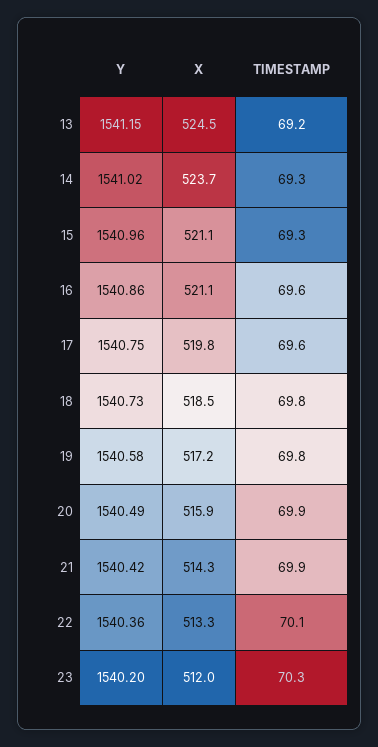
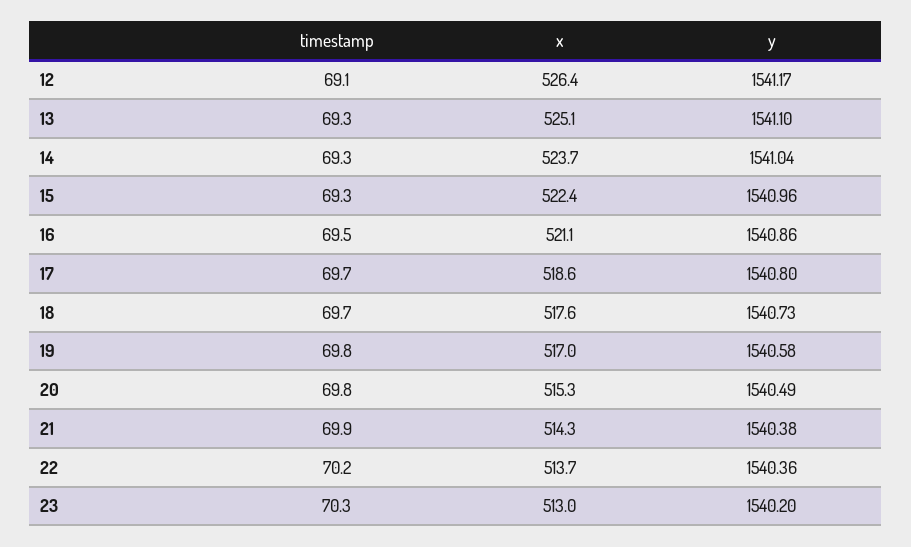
Y, 13: 1541.15 -> 1541.1
X, 13: 524.5 -> 525.1
TIMESTAMP, 13: 69.2 -> 69.3
Y, 14: 1541.02 -> 1541.04
X, 15: 521.1 -> 522.4
TIMESTAMP, 16: 69.6 -> 69.5
Y, 17: 1540.75 -> 1540.8
X, 17: 519.8 -> 518.6
TIMESTAMP, 17: 69.6 -> 69.7
X, 18: 518.5 -> 517.6
TIMESTAMP, 18: 69.8 -> 69.7
X, 19: 517.2 -> 517
X, 20: 515.9 -> 515.3
TIMESTAMP, 20: 69.9 -> 69.8
Y, 21: 1540.42 -> 1540.38
X, 22: 513.3 -> 513.7
TIMESTAMP, 22: 70.1 -> 70.2
X, 23: 512 -> 513
TIMESTAMP, 12: none -> 69.1
X, 12: none -> 526.4
Y, 12: none -> 1541.17

